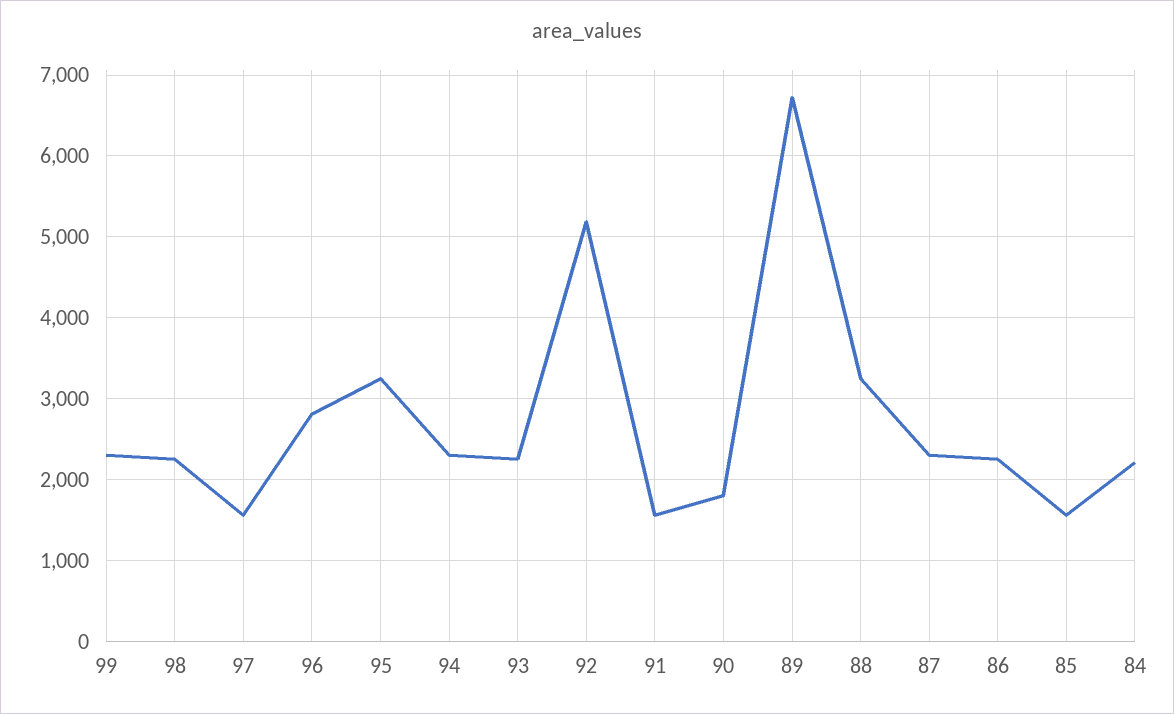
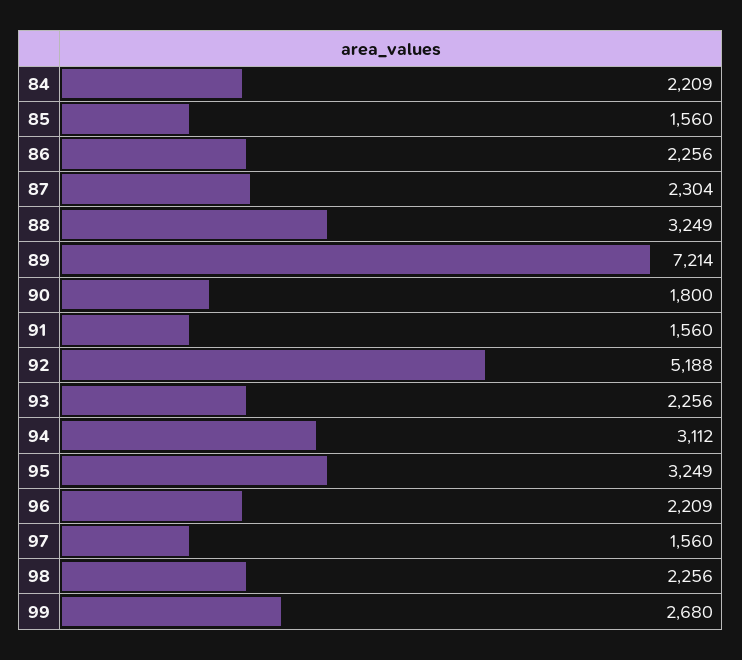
99: 2300 -> 2680
96: 2800 -> 2209
94: 2300 -> 3112
89: 6700 -> 7214

